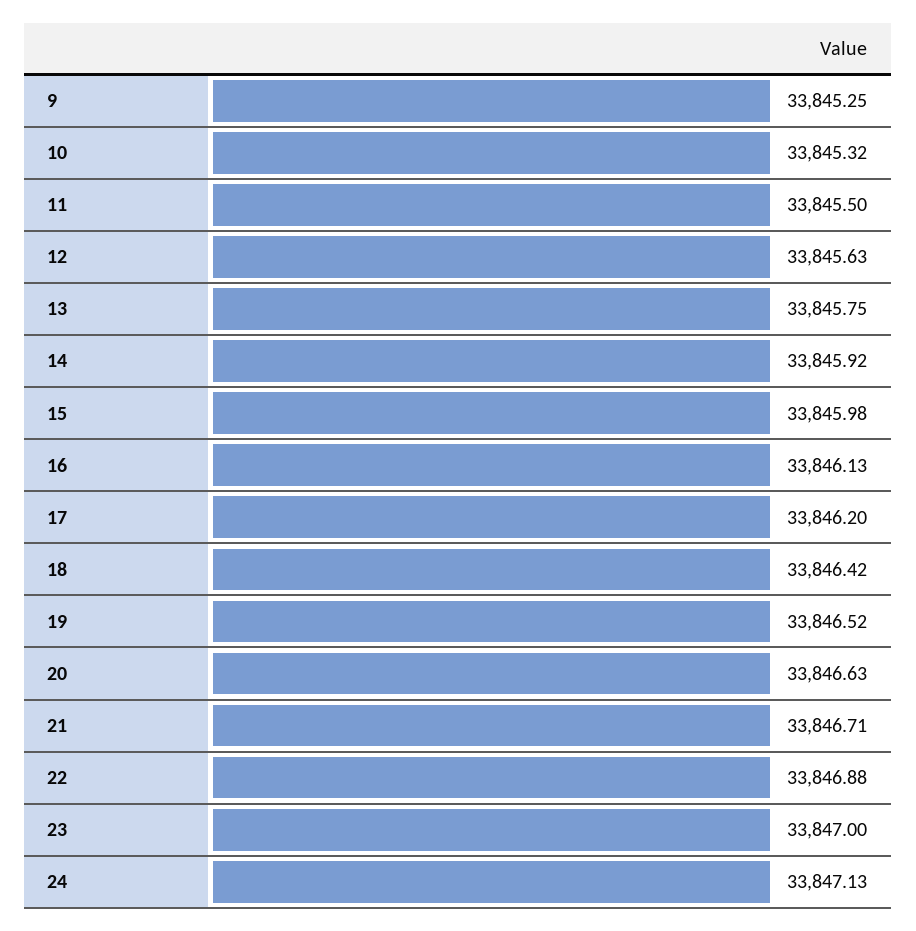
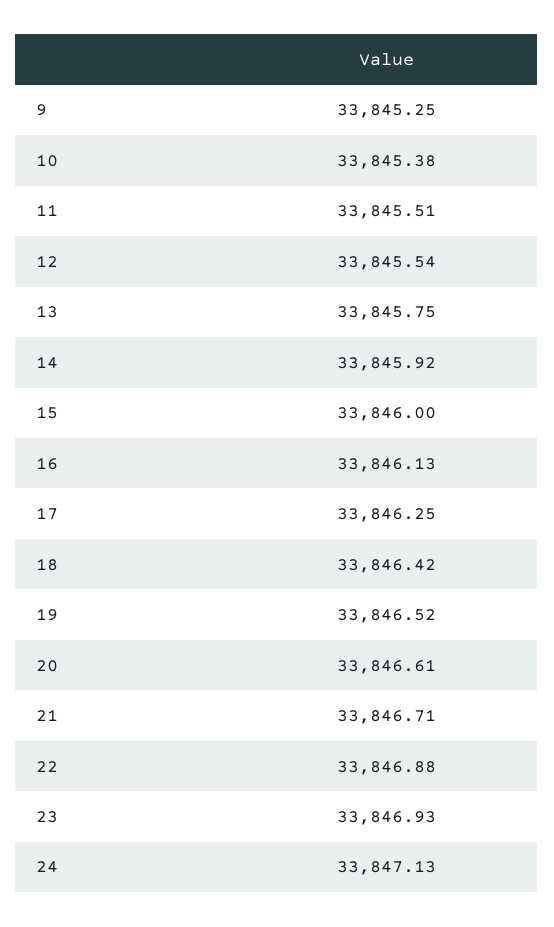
10: 33845.32 -> 33845.38
11: 33845.5 -> 33845.51
12: 33845.63 -> 33845.54
15: 33845.98 -> 33846
17: 33846.2 -> 33846.25
20: 33846.63 -> 33846.61
23: 33847 -> 33846.93

